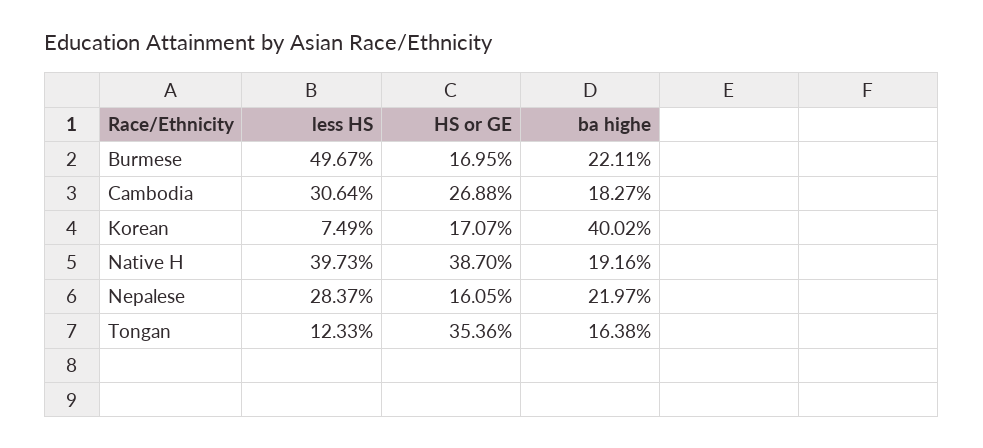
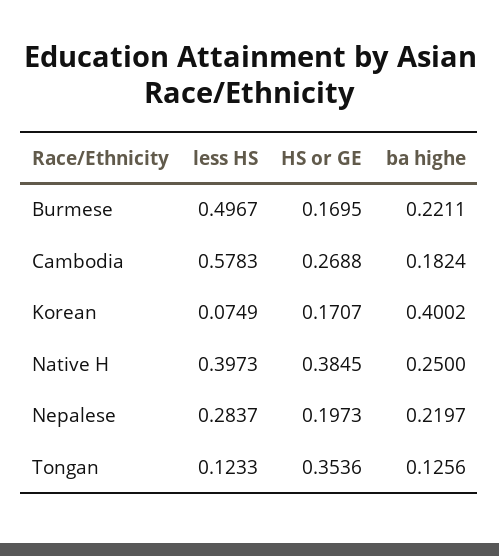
less HS, Cambodia: 0.3064 -> 0.5783
ba highe, Cambodia: 0.1827 -> 0.1824
HS or GE, Native H: 0.387 -> 0.3845
ba highe, Native H: 0.1916 -> 0.25
HS or GE, Nepalese: 0.1605 -> 0.1973
ba highe, Tongan: 0.1638 -> 0.1256

